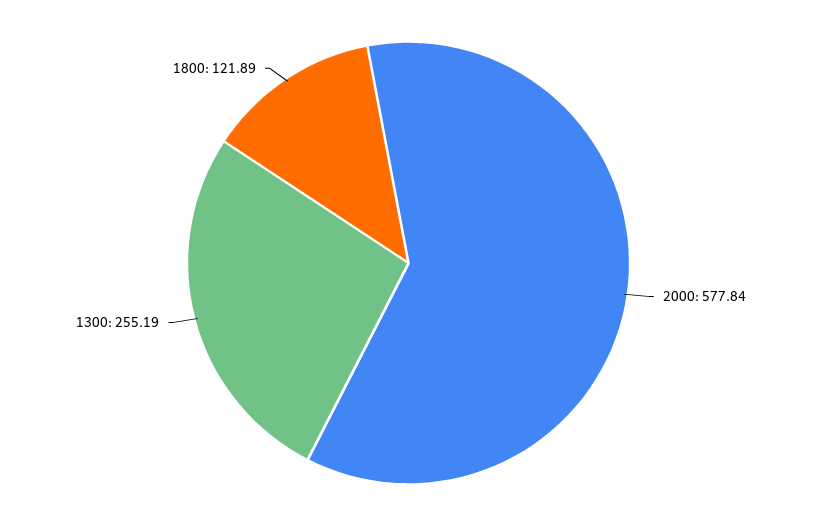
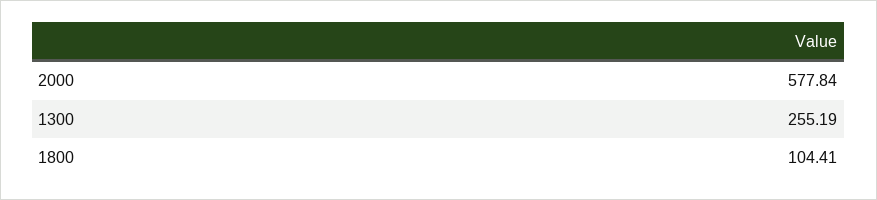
1800: 121.89 -> 104.41

